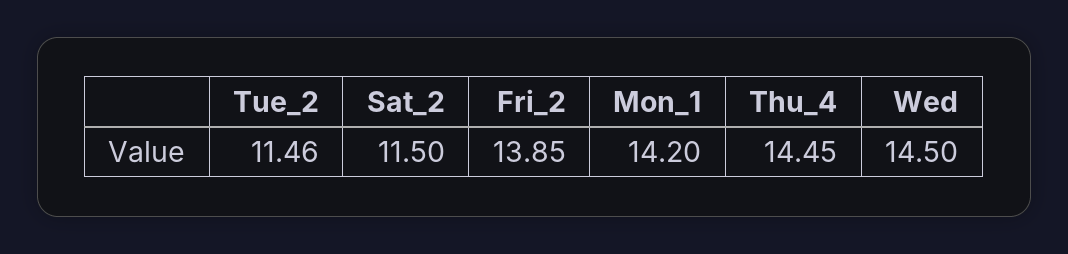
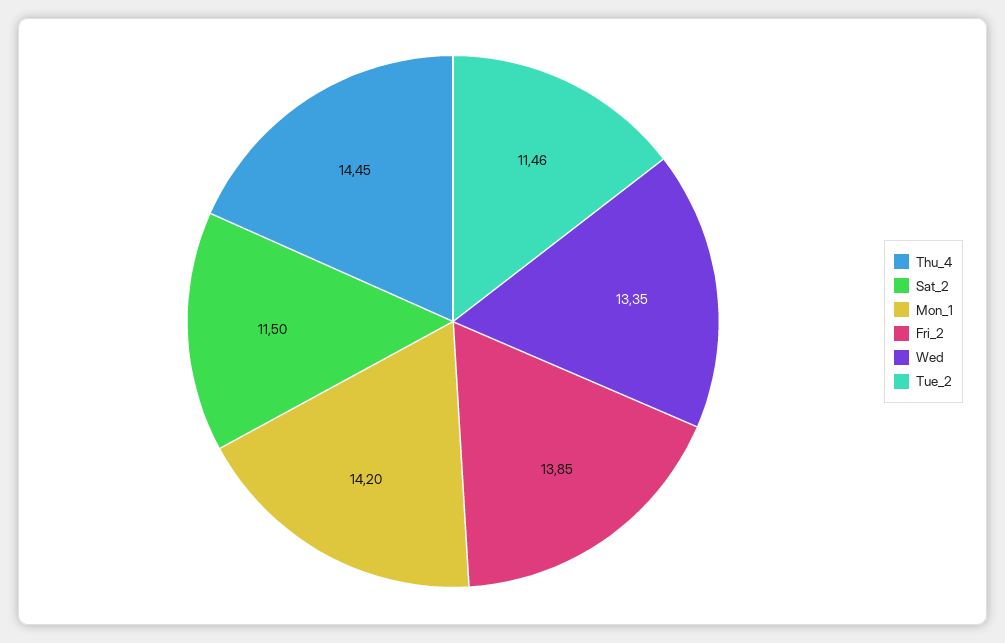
Wed: 14.5 -> 13.35

